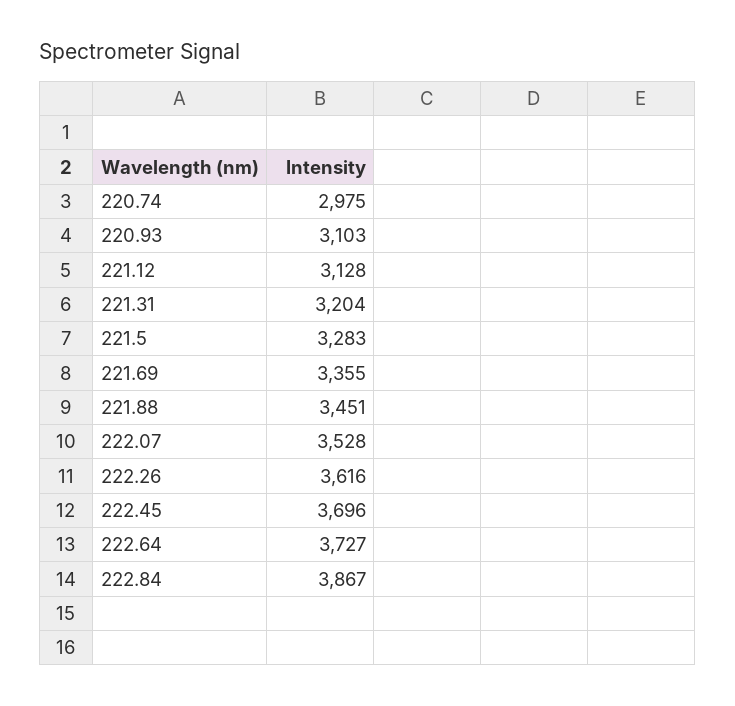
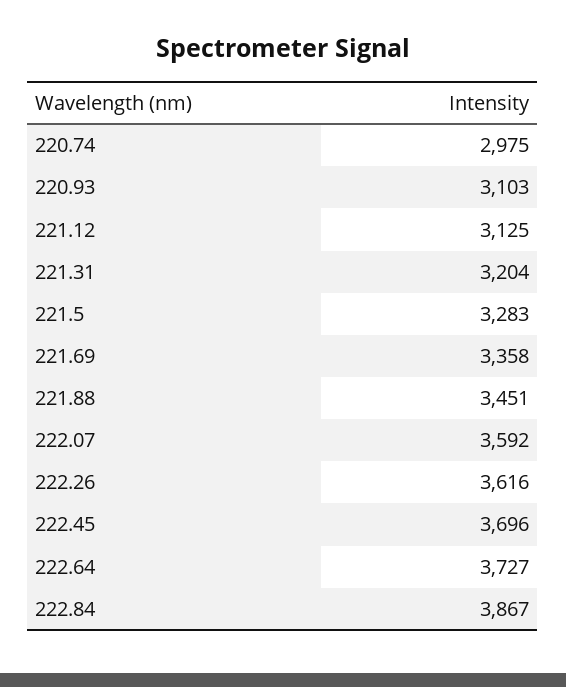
221.12: 3128 -> 3125
221.69: 3355 -> 3358
222.07: 3528 -> 3592

